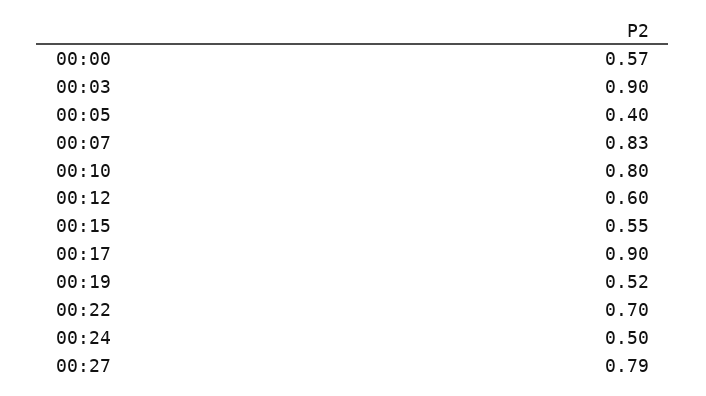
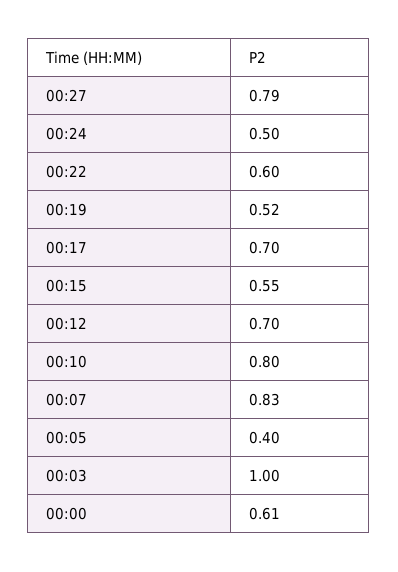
00:00: 0.57 -> 0.61
00:03: 0.9 -> 1
00:12: 0.6 -> 0.7
00:17: 0.9 -> 0.7
00:22: 0.7 -> 0.6

